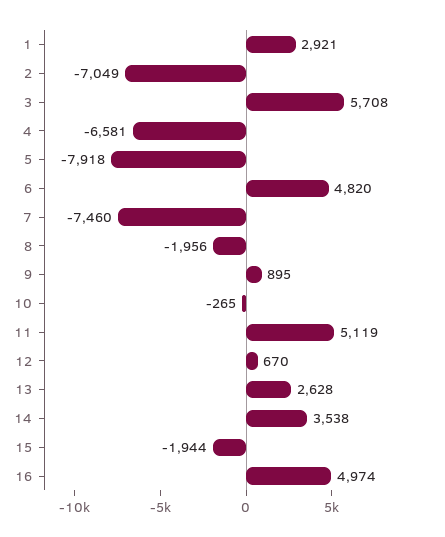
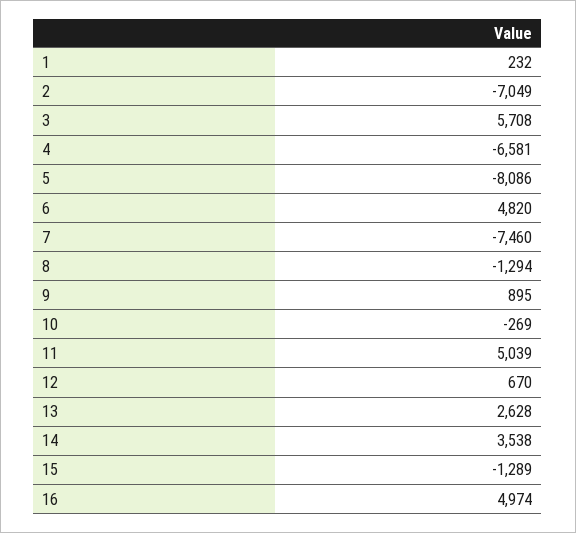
1: 2921 -> 232
5: -7918 -> -8086
8: -1956 -> -1294
10: -265 -> -269
11: 5119 -> 5039
15: -1944 -> -1289

